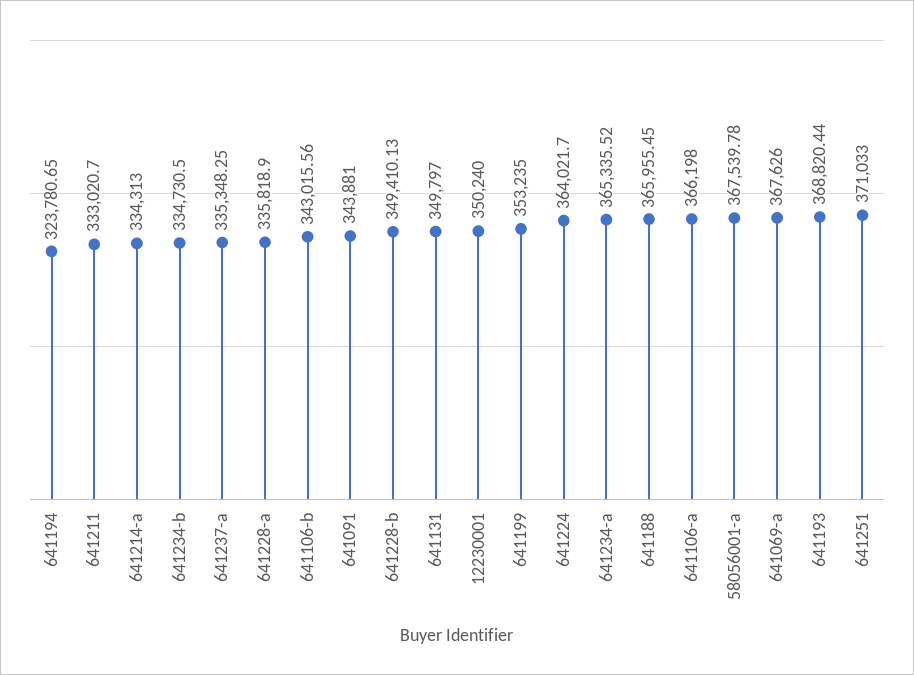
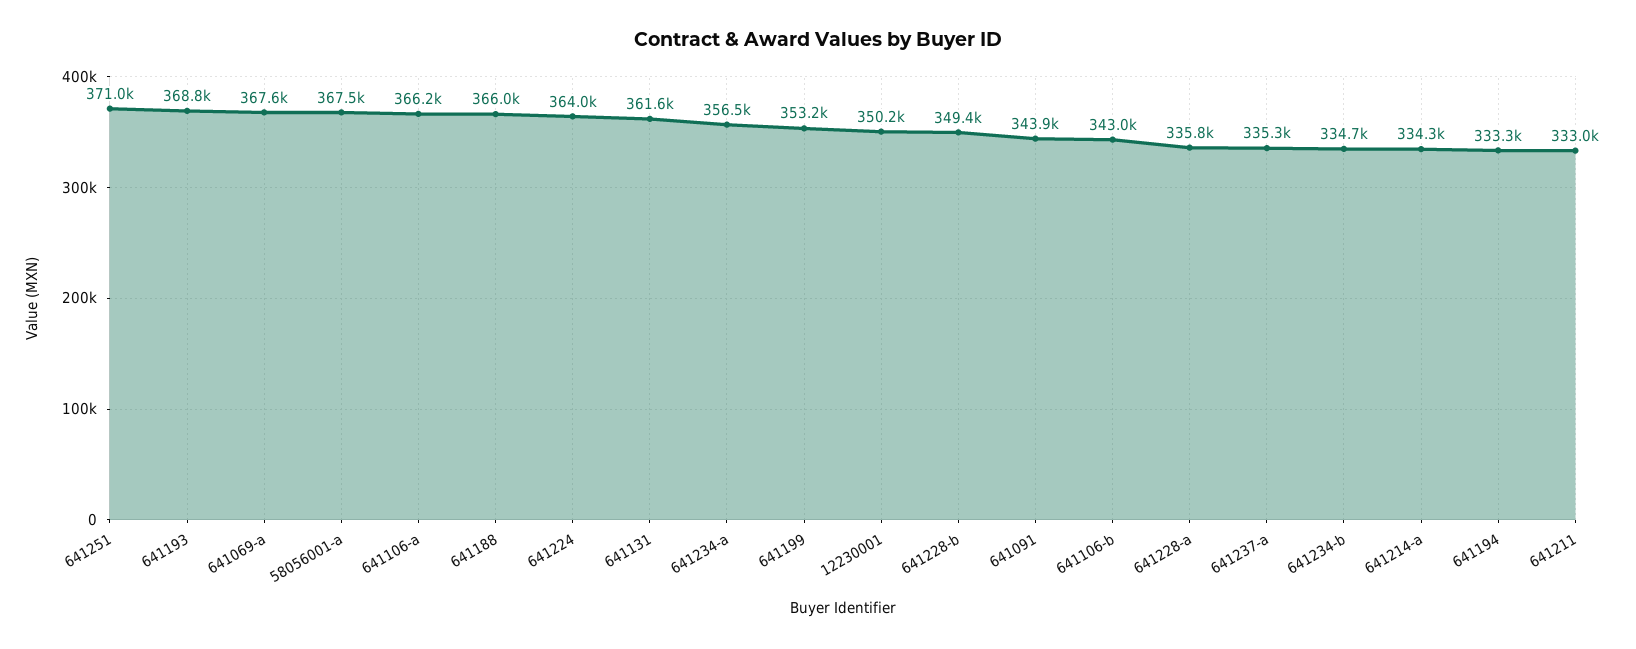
641194: 323780.65 -> 333300
641131: 349797 -> 361600
641234-a: 365335.52 -> 356500

